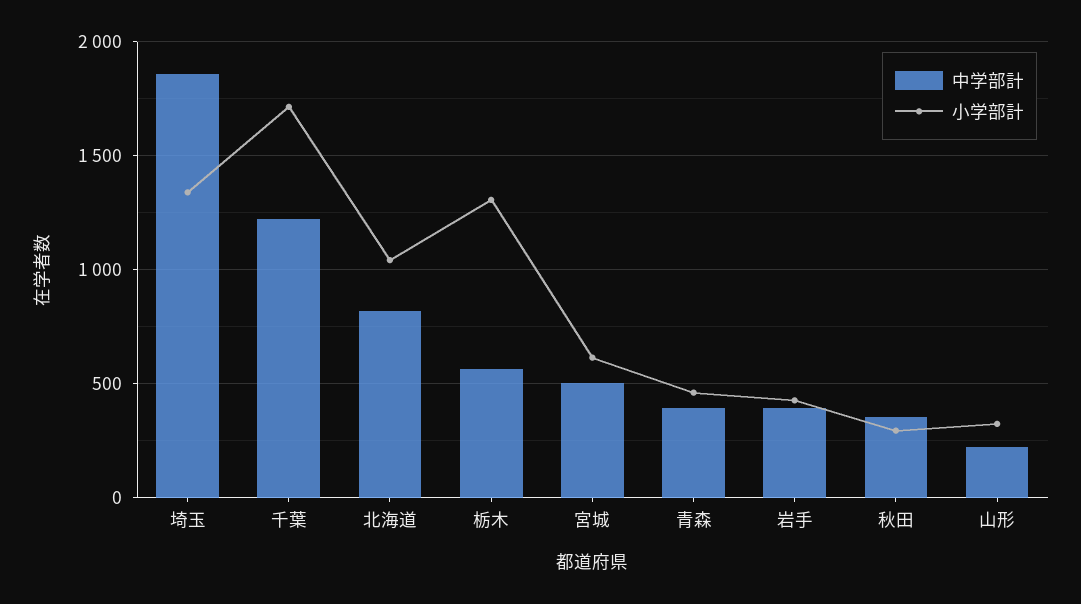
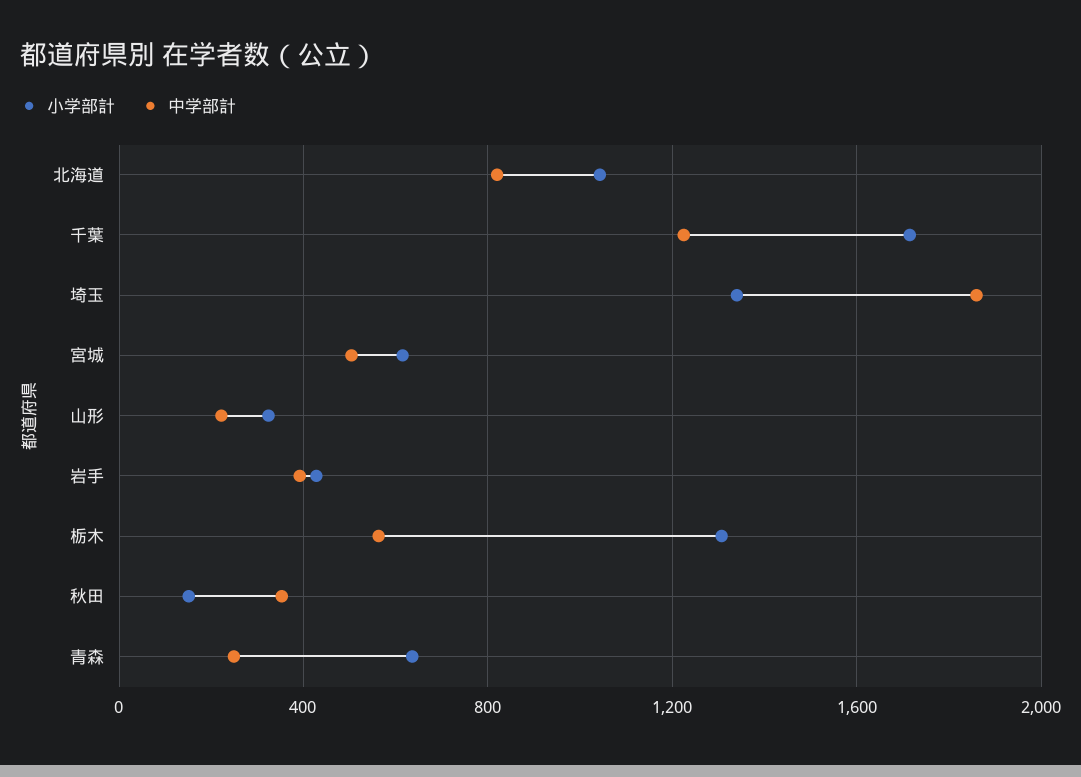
中学部計, 青森: 400 -> 250
小学部計, 青森: 450 -> 650
小学部計, 秋田: 300 -> 150

